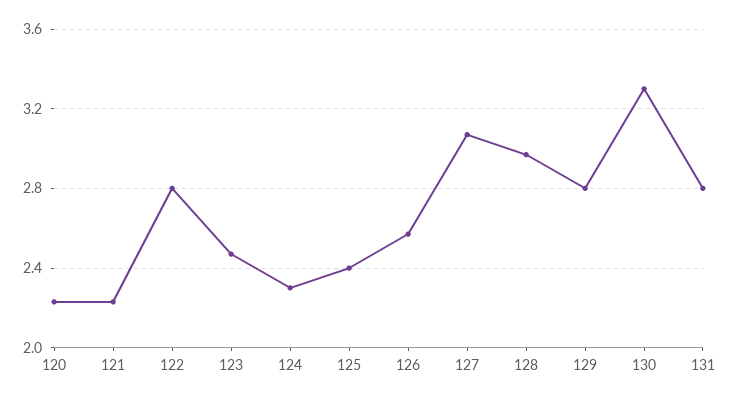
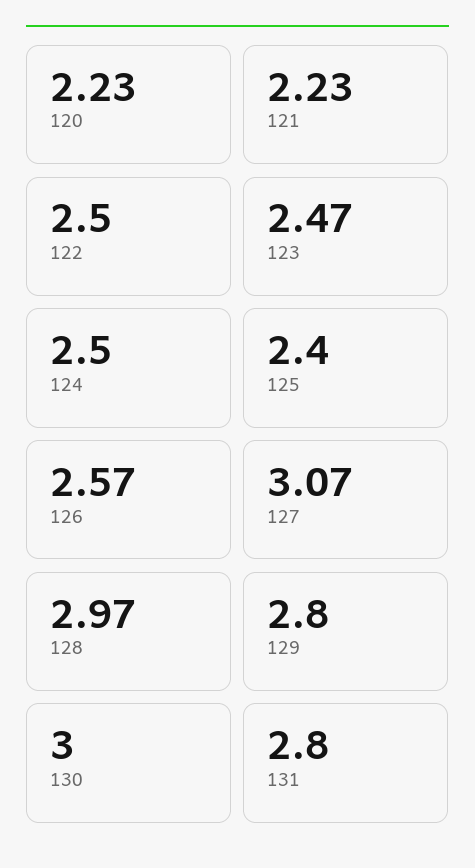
122: 2.8 -> 2.5
124: 2.3 -> 2.5
130: 3.3 -> 3

